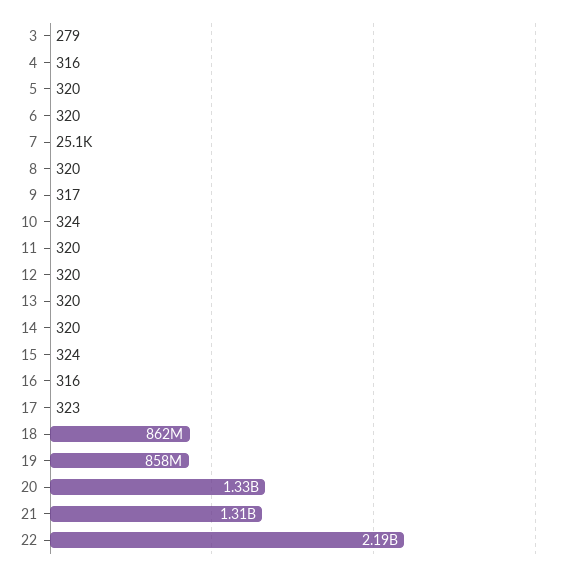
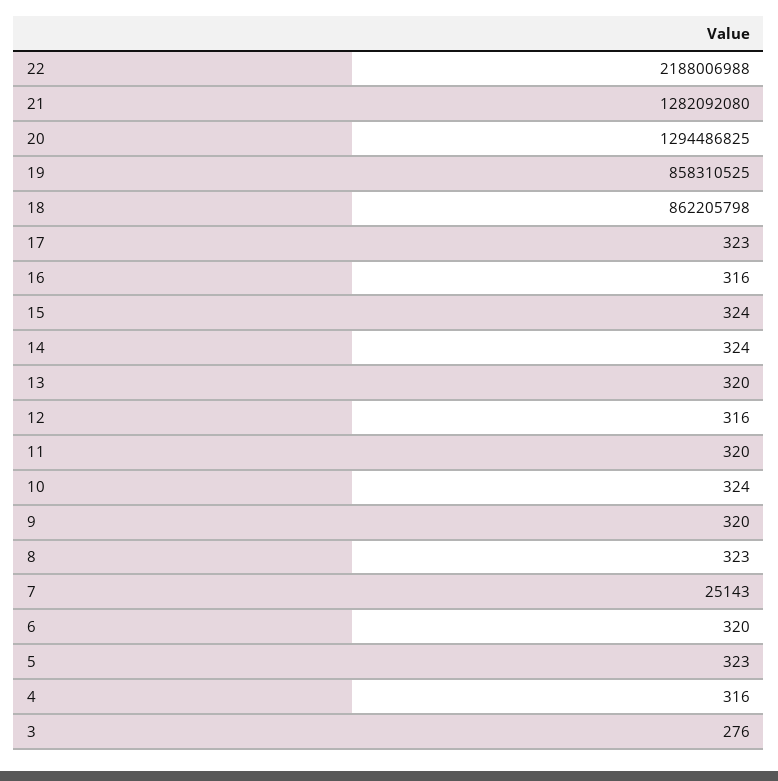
3: 279 -> 276
5: 320 -> 323
8: 320 -> 323
9: 317 -> 320
12: 320 -> 316
14: 320 -> 324
20: 1330000000 -> 1294486825
21: 1310000000 -> 1282092080

